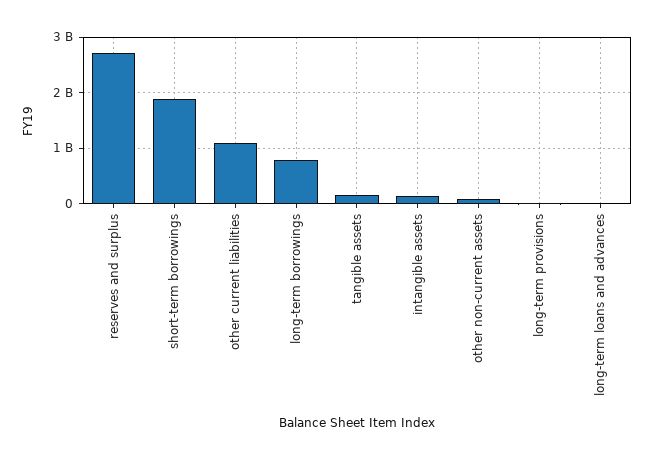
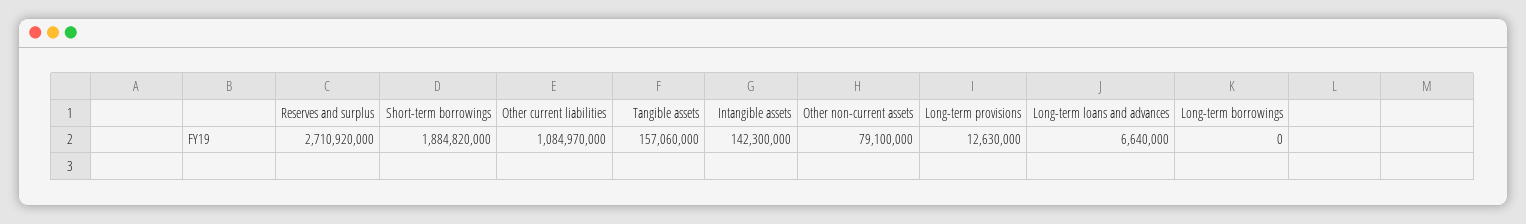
long-term borrowings: 800000000 -> 0

